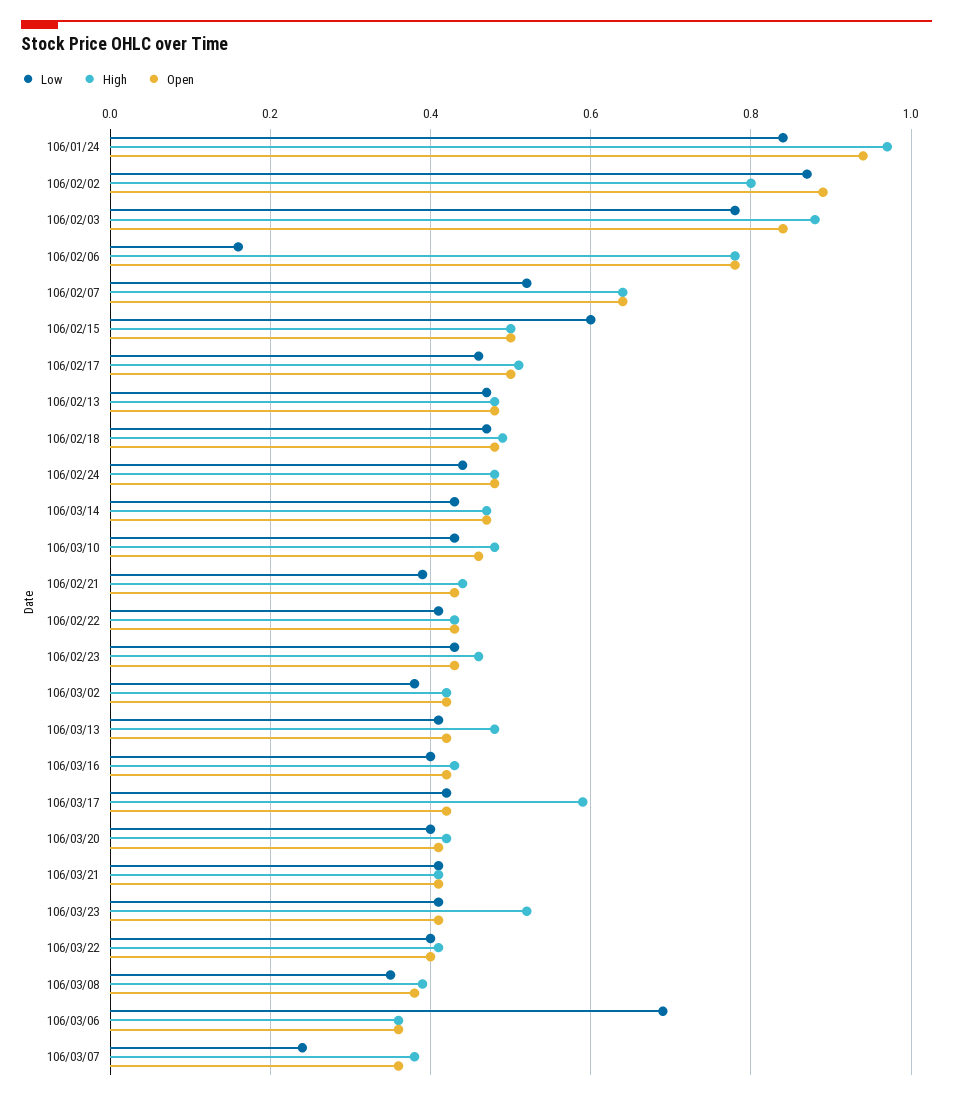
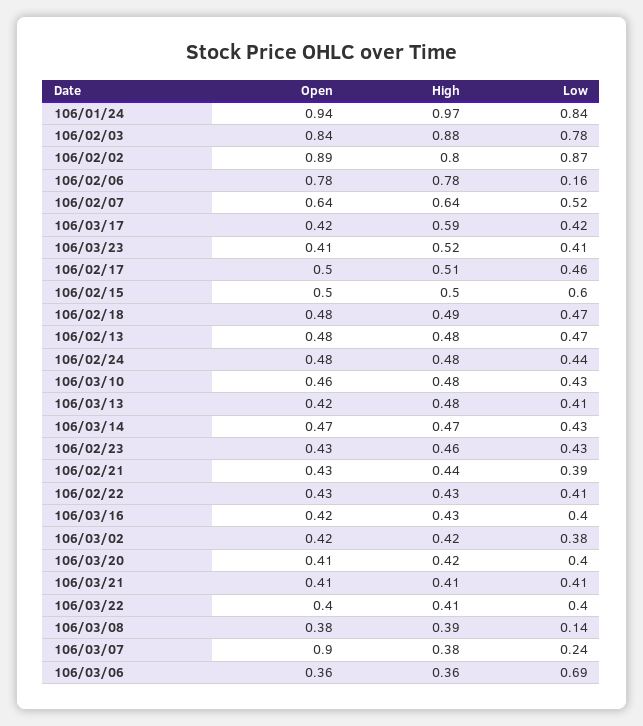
Low, 106/03/08: 0.35 -> 0.14
Open, 106/03/07: 0.35 -> 0.9

